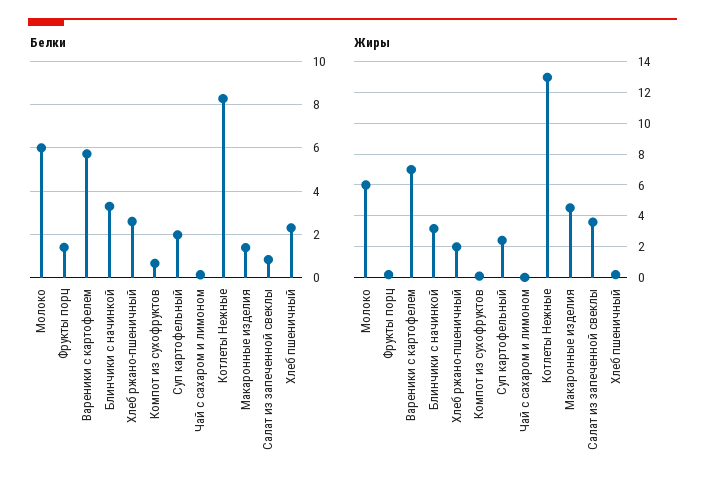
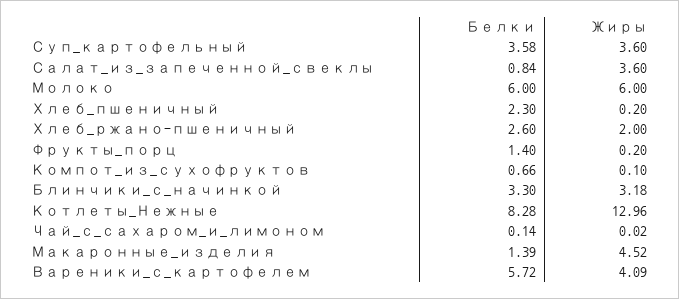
Белки, Суп картофельный: 2 -> 3.58
Жиры, Вареники с картофелем: 7 -> 4.09
Жиры, Суп картофельный: 2.5 -> 3.6

